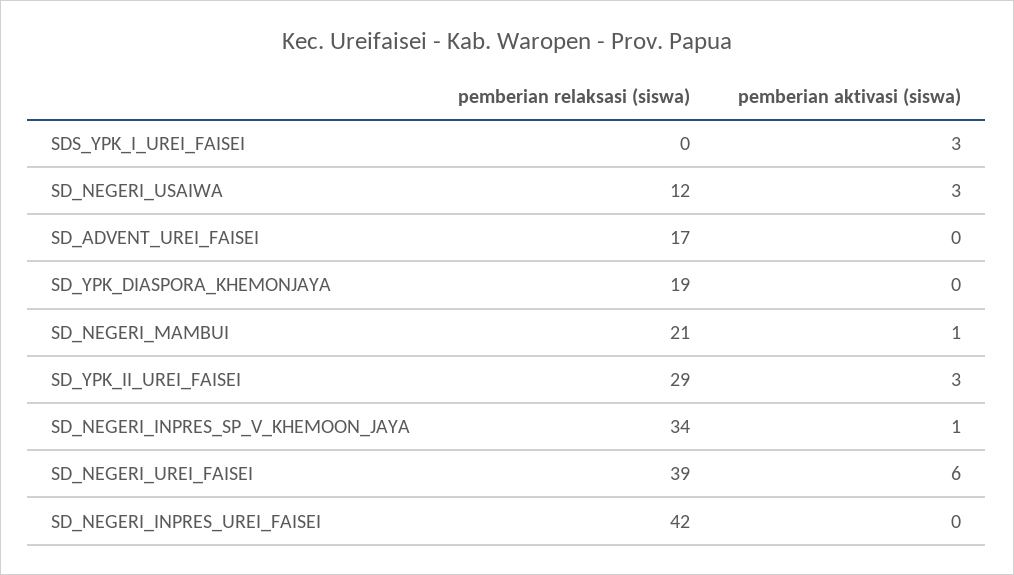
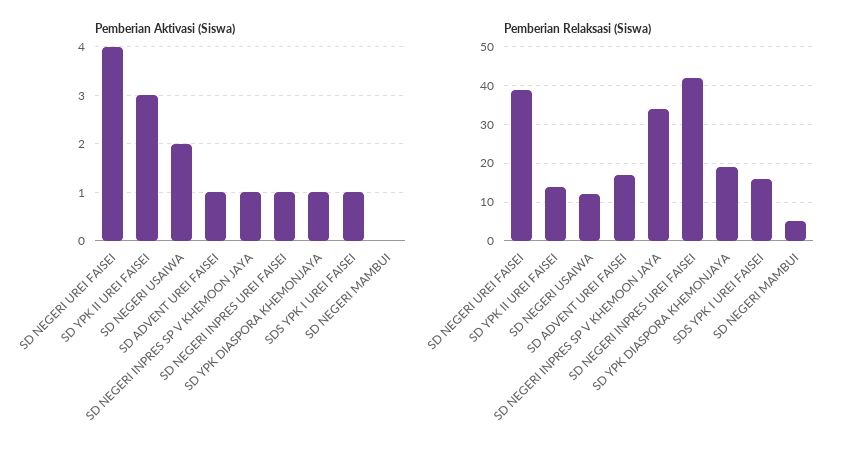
pemberian relaksasi (siswa), SDS_YPK_I_UREI_FAISEI: 0 -> 15
pemberian aktivasi (siswa), SDS_YPK_I_UREI_FAISEI: 3 -> 1
pemberian aktivasi (siswa), SD_NEGERI_USAIWA: 3 -> 2
pemberian aktivasi (siswa), SD_ADVENT_UREI_FAISEI: 0 -> 1
pemberian aktivasi (siswa), SD_YPK_DIASPORA_KHEMONJAYA: 0 -> 1
pemberian relaksasi (siswa), SD_NEGERI_MAMBUI: 21 -> 5
pemberian aktivasi (siswa), SD_NEGERI_MAMBUI: 1 -> 0
pemberian relaksasi (siswa), SD_YPK_II_UREI_FAISEI: 29 -> 15
pemberian aktivasi (siswa), SD_NEGERI_UREI_FAISEI: 6 -> 4
pemberian aktivasi (siswa), SD_NEGERI_INPRES_UREI_FAISEI: 0 -> 1

